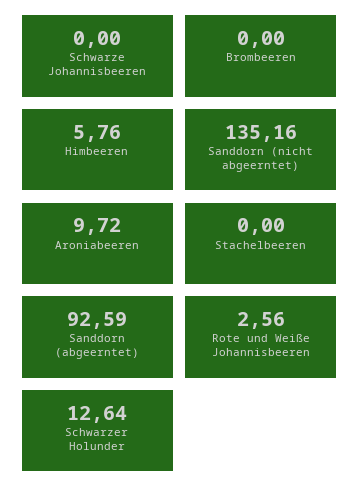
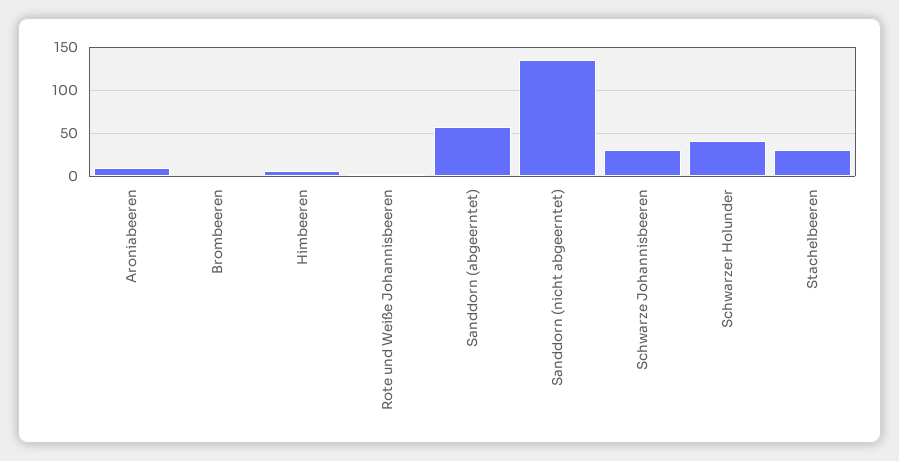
Schwarze Johannisbeeren: 0 -> 30
Stachelbeeren: 0 -> 30
Sanddorn (abgeerntet): 92.59 -> 60
Schwarzer Holunder: 12.64 -> 40

